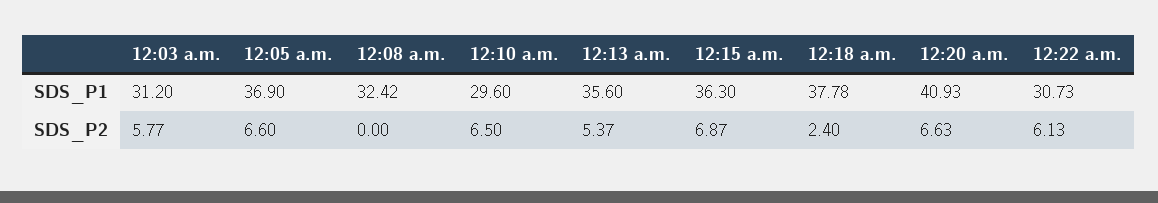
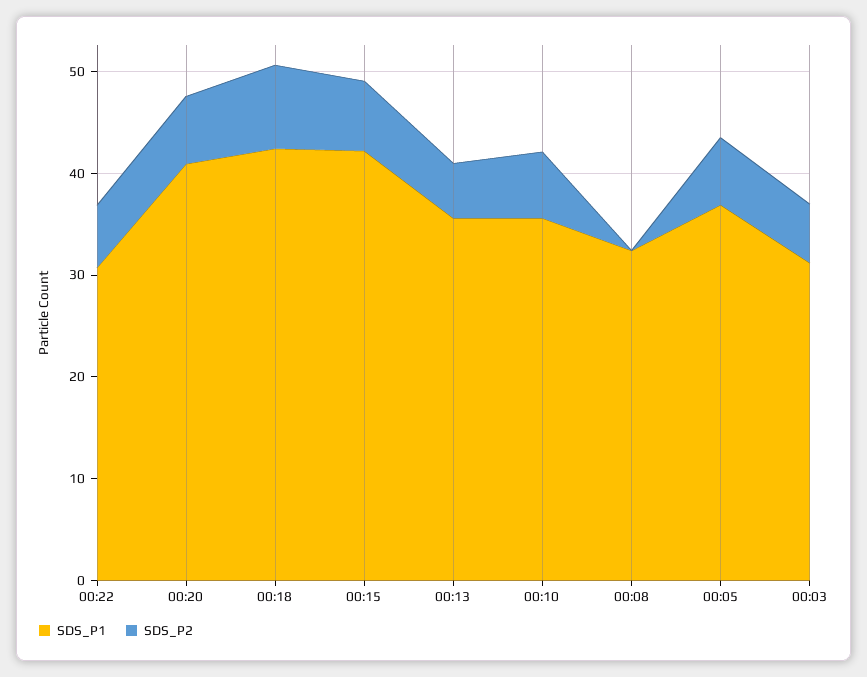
SDS_P1, 12:10 a.m.: 29.6 -> 36
SDS_P1, 12:15 a.m.: 36.3 -> 42
SDS_P1, 12:18 a.m.: 37.78 -> 42
SDS_P2, 12:18 a.m.: 2.4 -> 8

